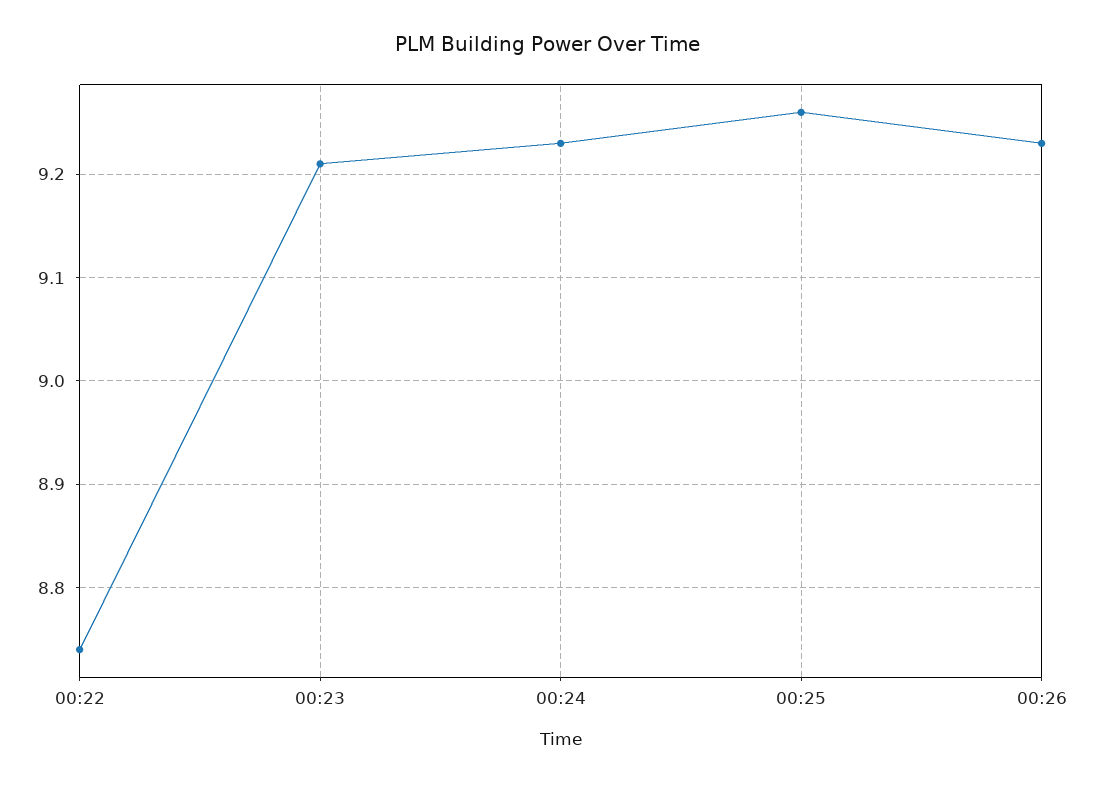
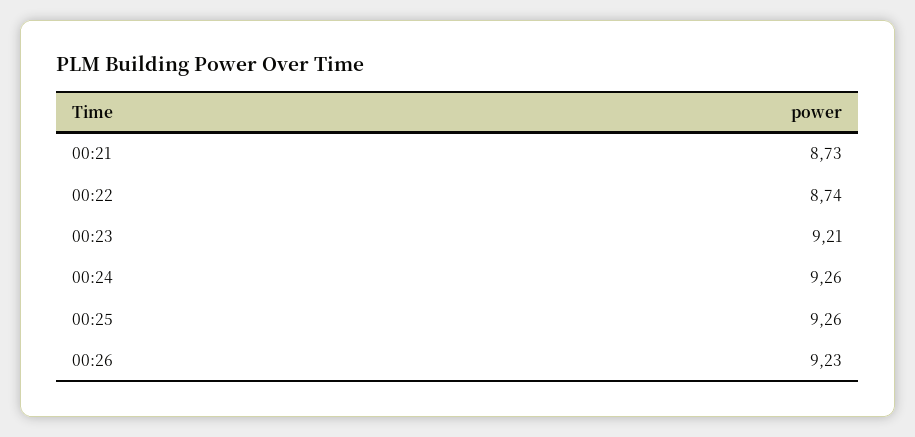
00:24: 9.23 -> 9.26
00:21: none -> 8.73

